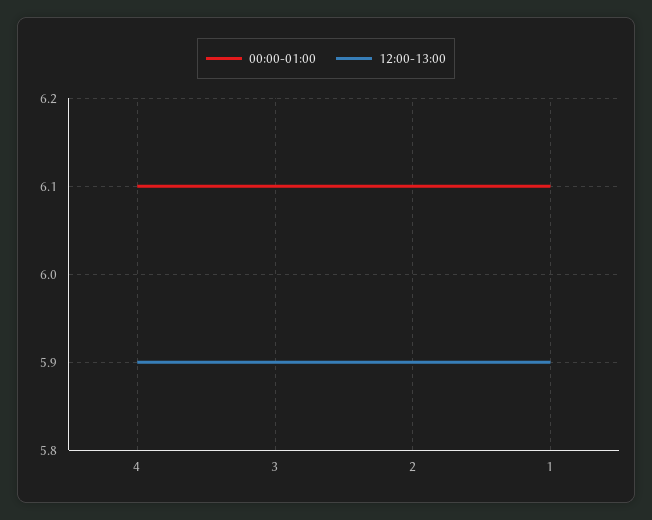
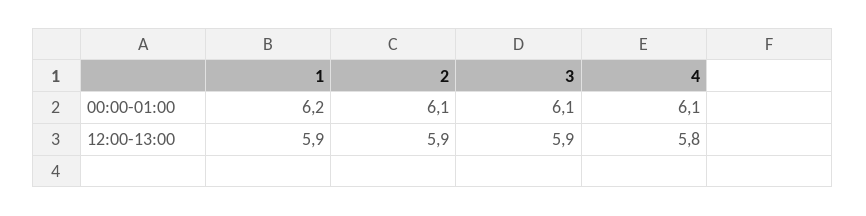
12:00-13:00, 4: 5.9 -> 5.8
00:00-01:00, 1: 6.1 -> 6.2

